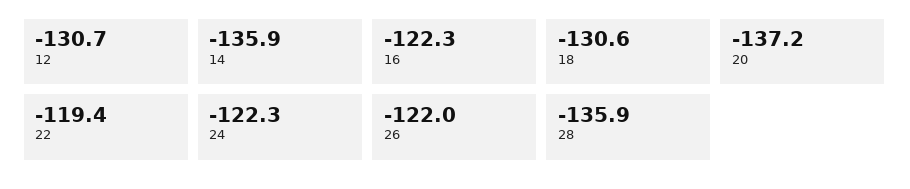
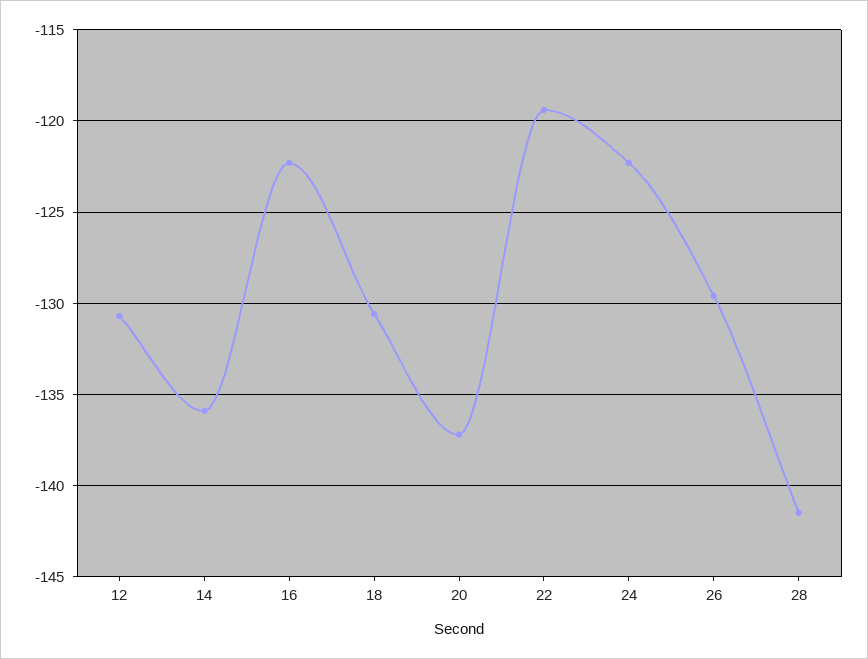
26: -122 -> -129.5
28: -135.9 -> -141.5

